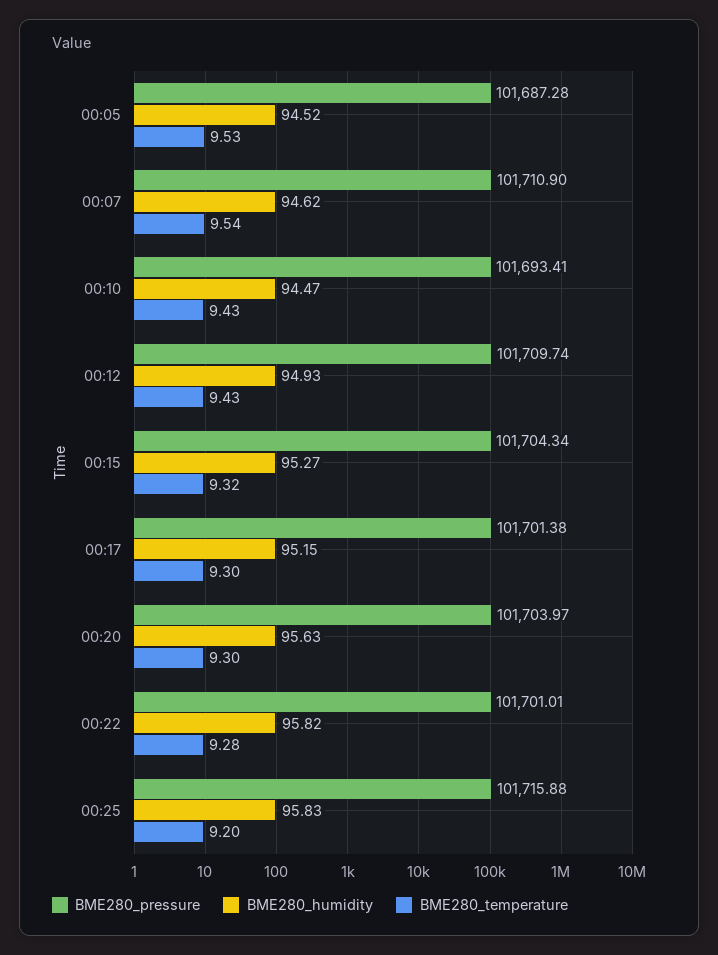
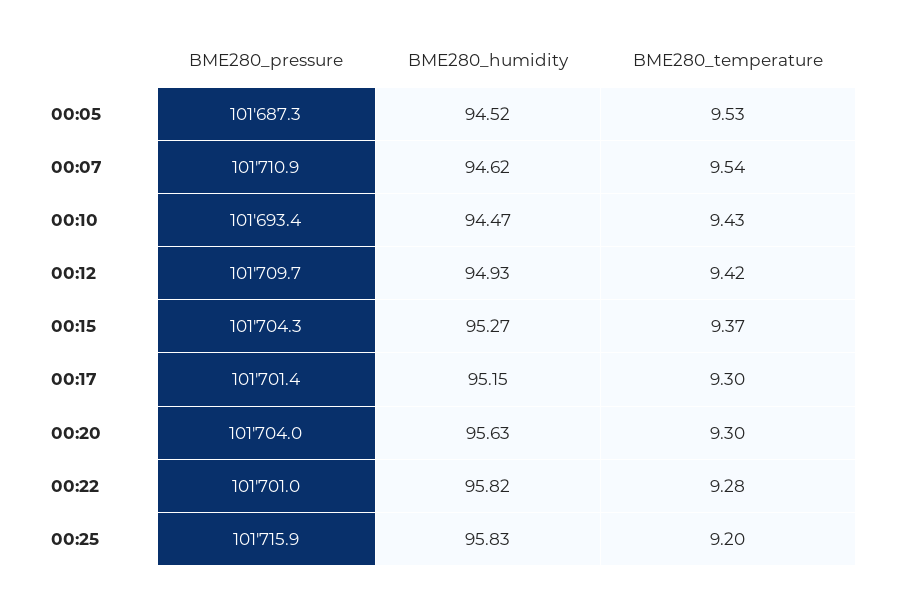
BME280_temperature, 00:12: 9.43 -> 9.42
BME280_temperature, 00:15: 9.32 -> 9.37

